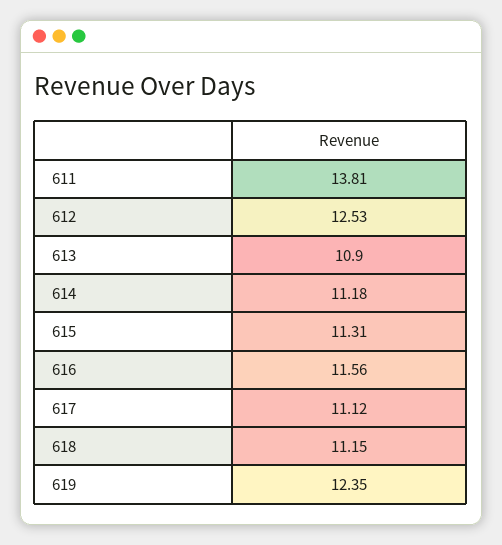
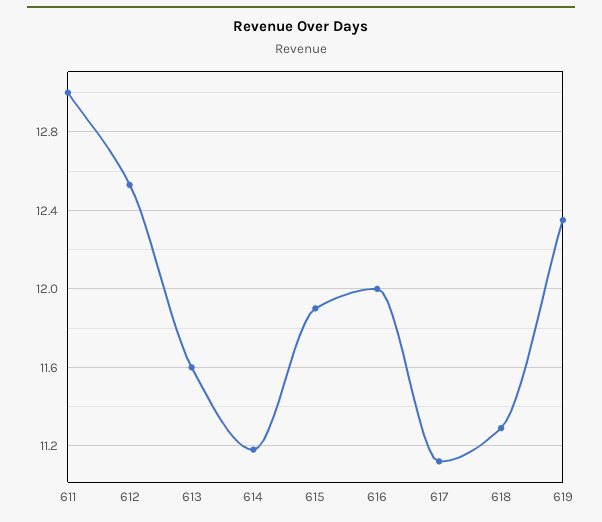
611: 13.81 -> 13
613: 10.9 -> 11.6
615: 11.31 -> 11.9
616: 11.56 -> 12
618: 11.15 -> 11.3

